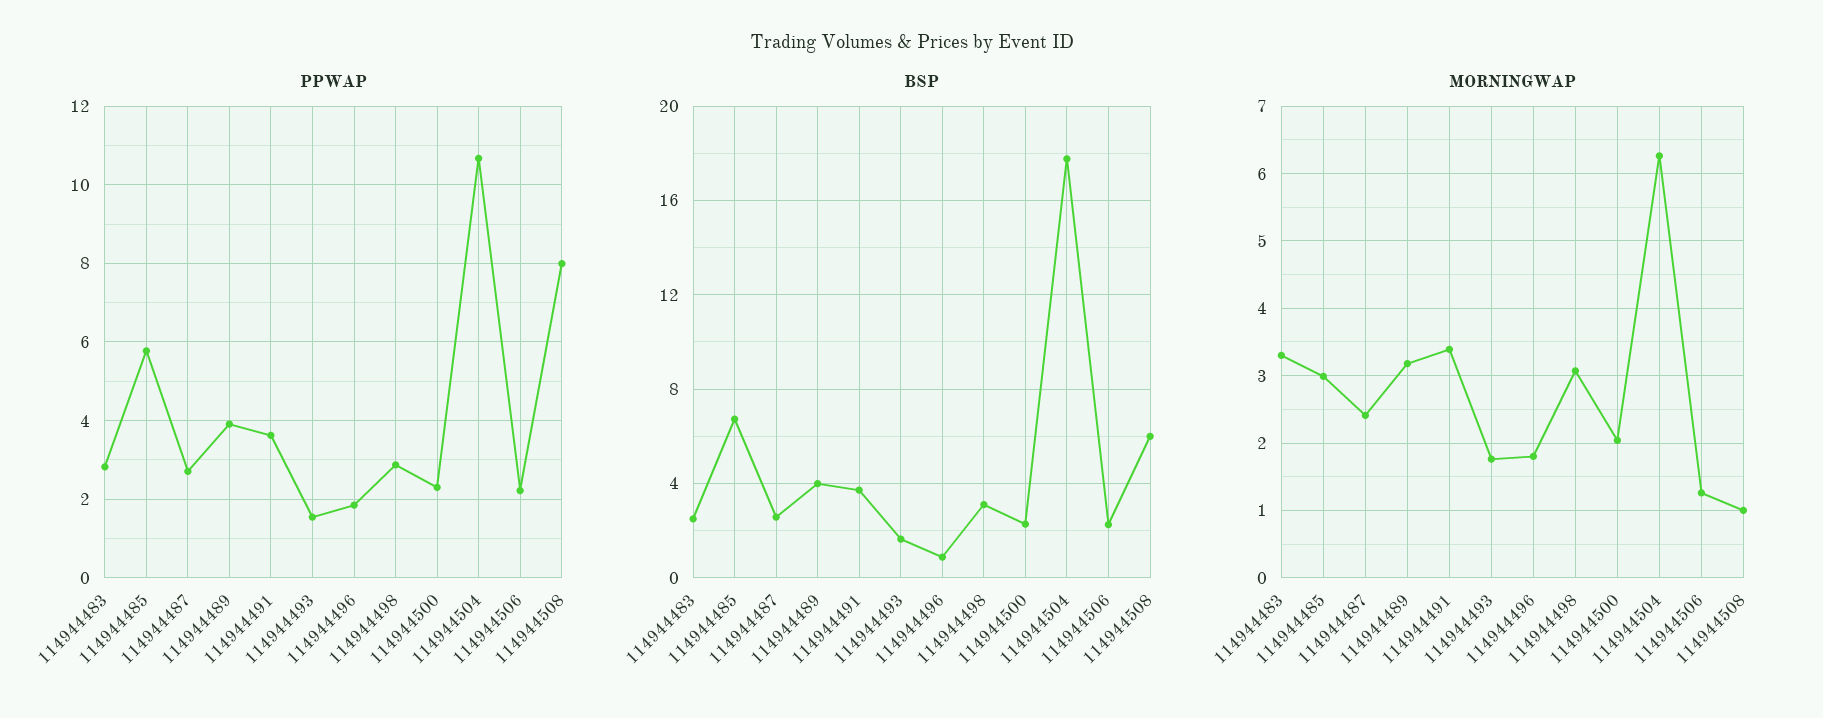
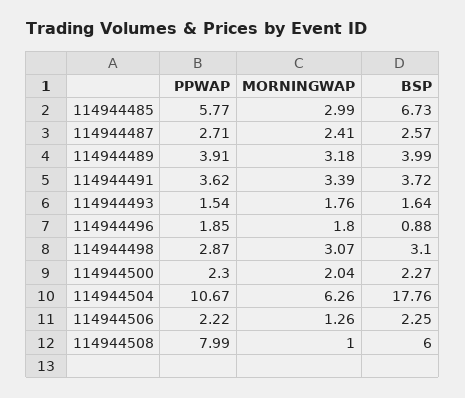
PPWAP, 114944483: 2.8 -> none
BSP, 114944483: 2.5 -> none
MORNINGWAP, 114944483: 3.3 -> none

